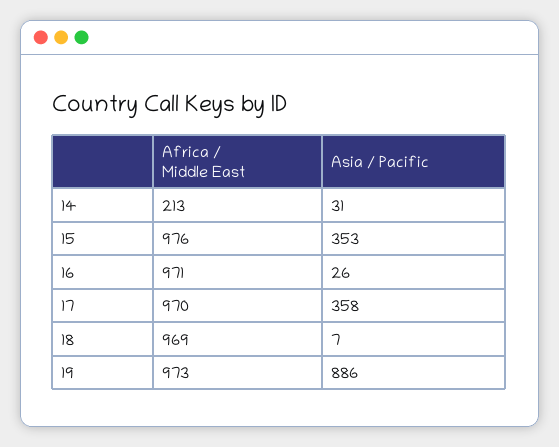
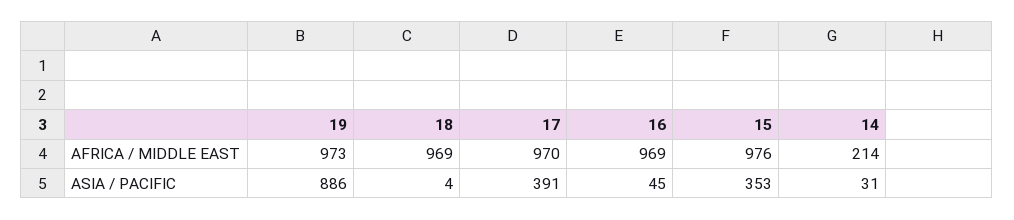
Africa / Middle East, 14: 213 -> 214
Africa / Middle East, 16: 971 -> 969
Asia / Pacific, 16: 26 -> 45
Asia / Pacific, 17: 358 -> 391
Asia / Pacific, 18: 7 -> 4

